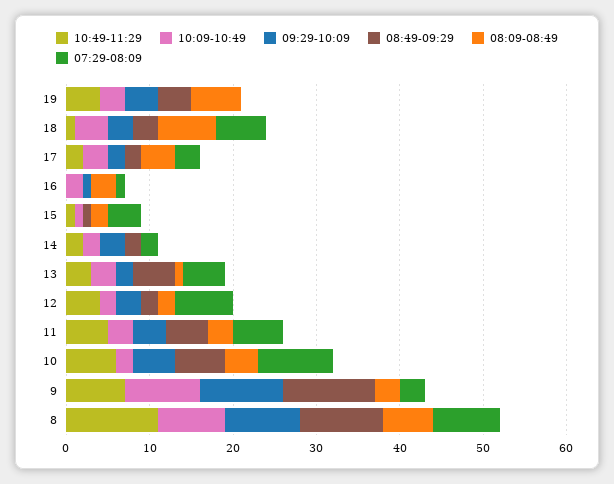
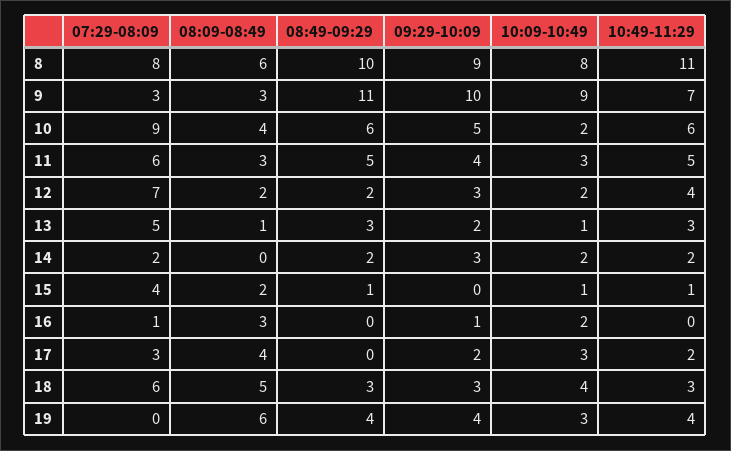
10:49-11:29, 18: 1 -> 3
08:09-08:49, 18: 7 -> 5
08:49-09:29, 17: 2 -> 0
10:09-10:49, 13: 3 -> 1
08:49-09:29, 13: 5 -> 3

